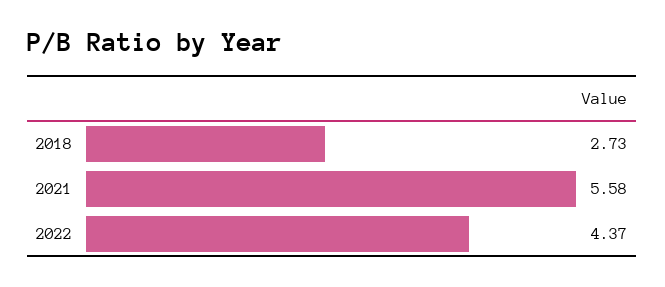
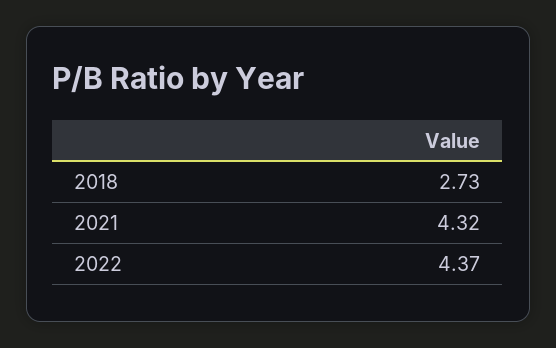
2021: 5.58 -> 4.32

